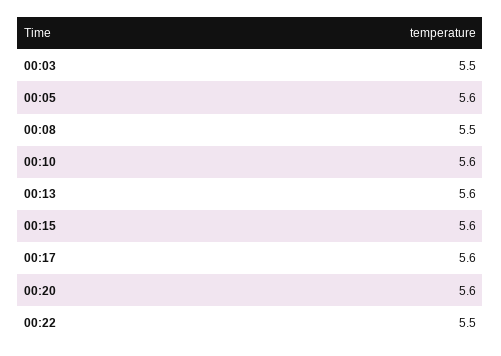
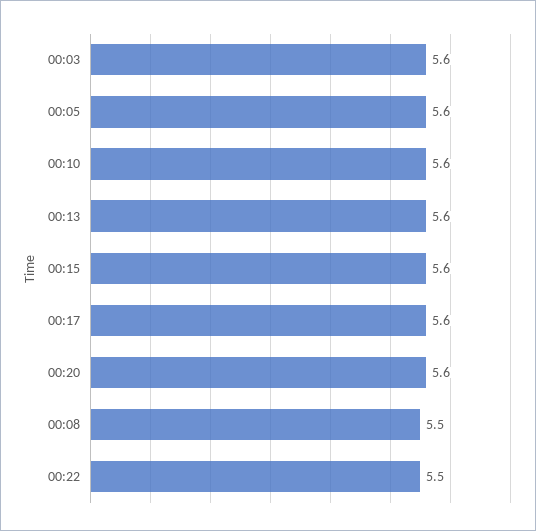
00:03: 5.5 -> 5.6

